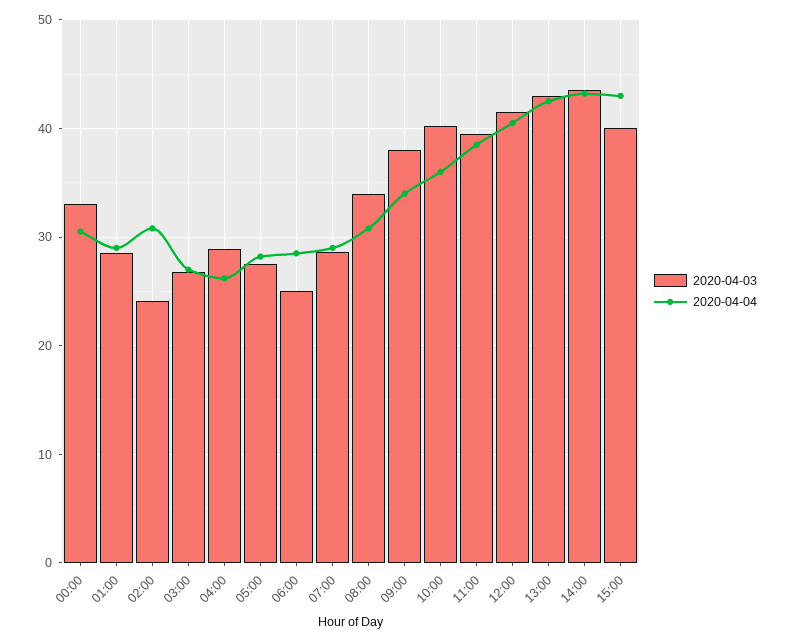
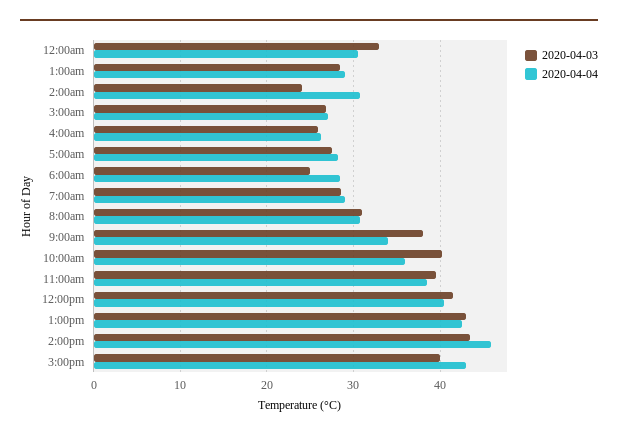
2020-04-03, 04:00: 29 -> 26
2020-04-03, 08:00: 34 -> 31
2020-04-04, 14:00: 43 -> 46

